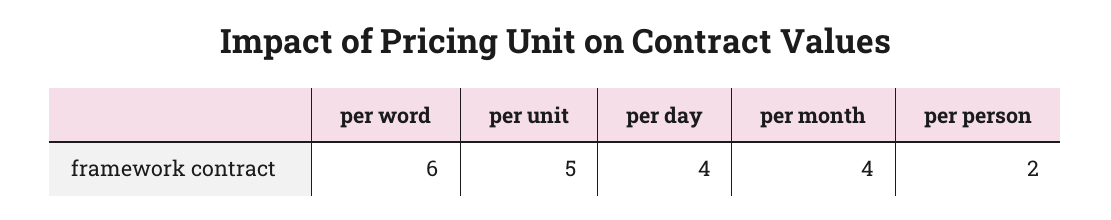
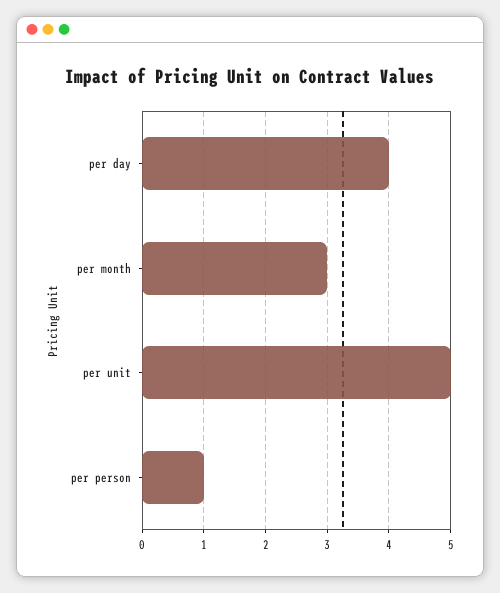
per word: 6 -> none
per month: 4 -> 3
per person: 2 -> 1

